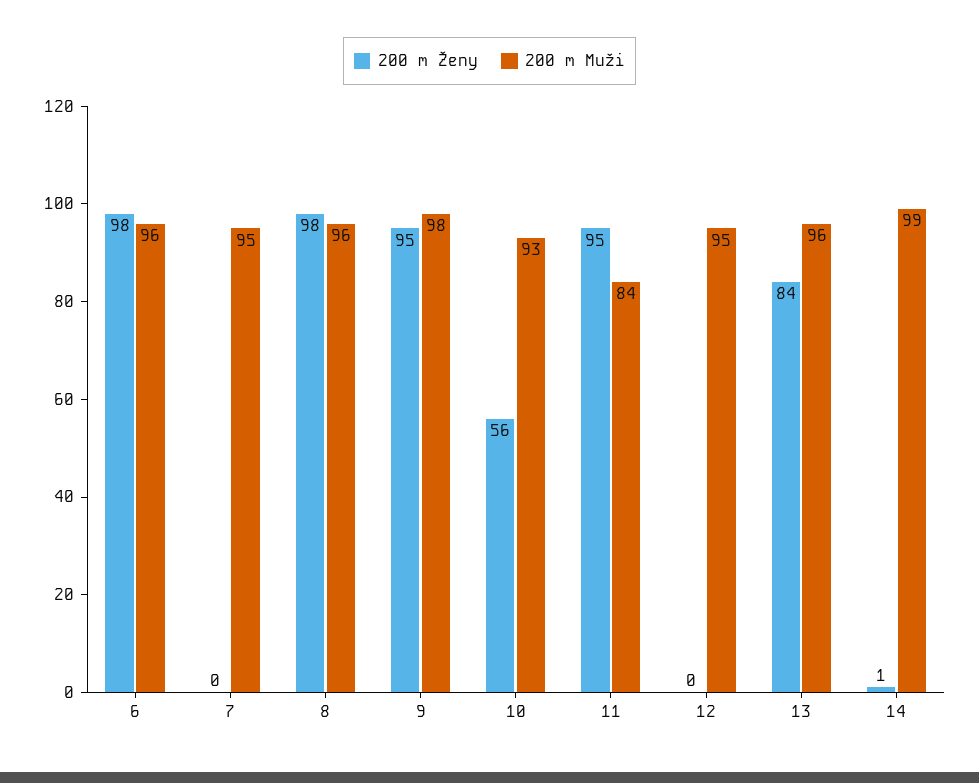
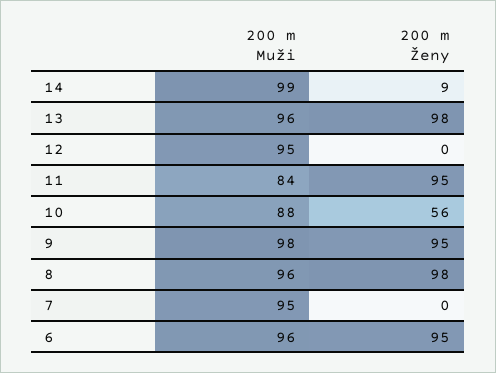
200 m Ženy, 6: 98 -> 95
200 m Muži, 10: 93 -> 88
200 m Ženy, 13: 84 -> 98
200 m Ženy, 14: 1 -> 9

